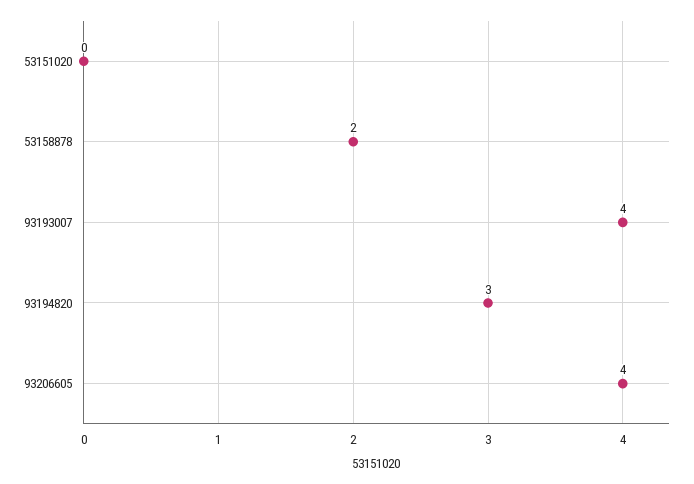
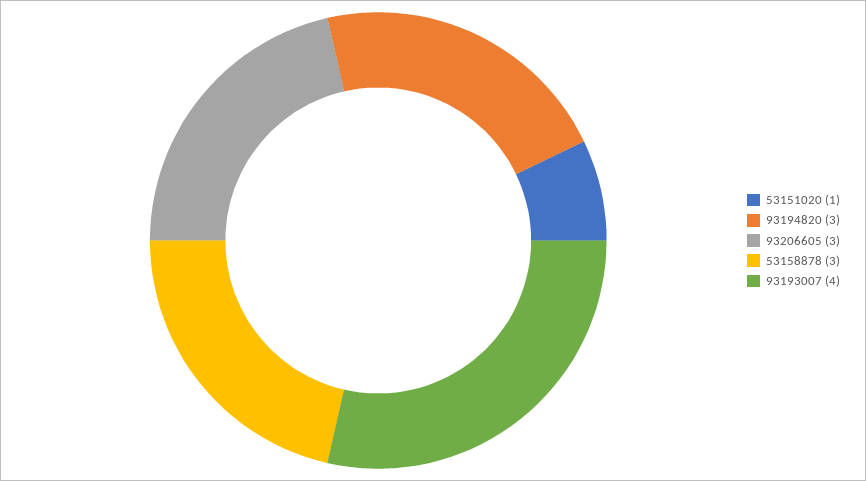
53151020: 0 -> 1
53158878: 2 -> 3
93206605: 4 -> 3

